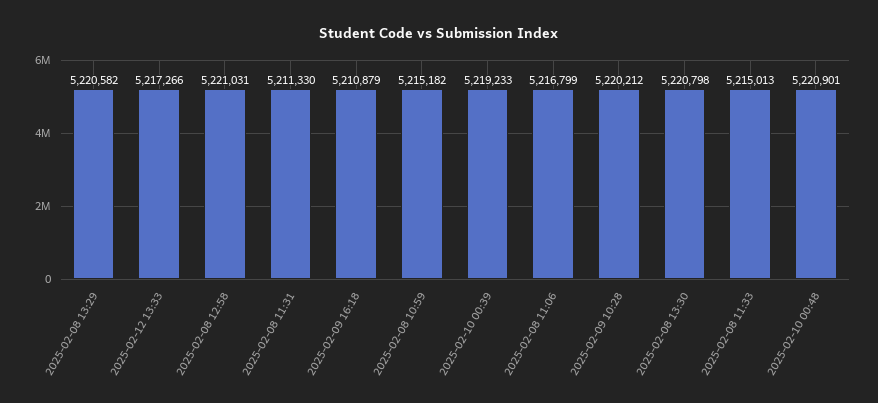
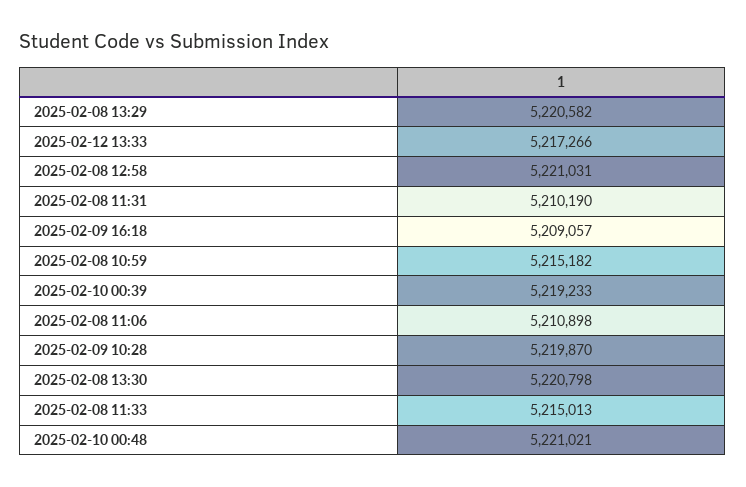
2025-02-08 11:31: 5211330 -> 5210190
2025-02-09 16:18: 5210879 -> 5209057
2025-02-08 11:06: 5216799 -> 5210898
2025-02-09 10:28: 5220212 -> 5219870
2025-02-10 00:48: 5220901 -> 5221021

